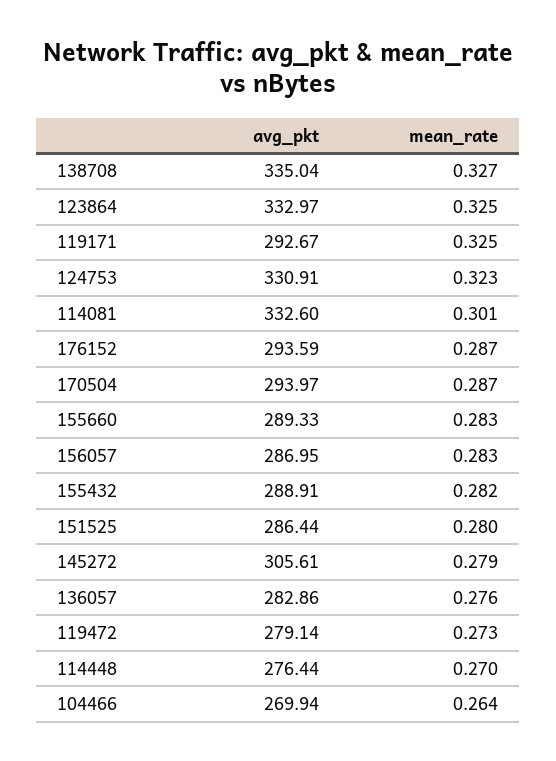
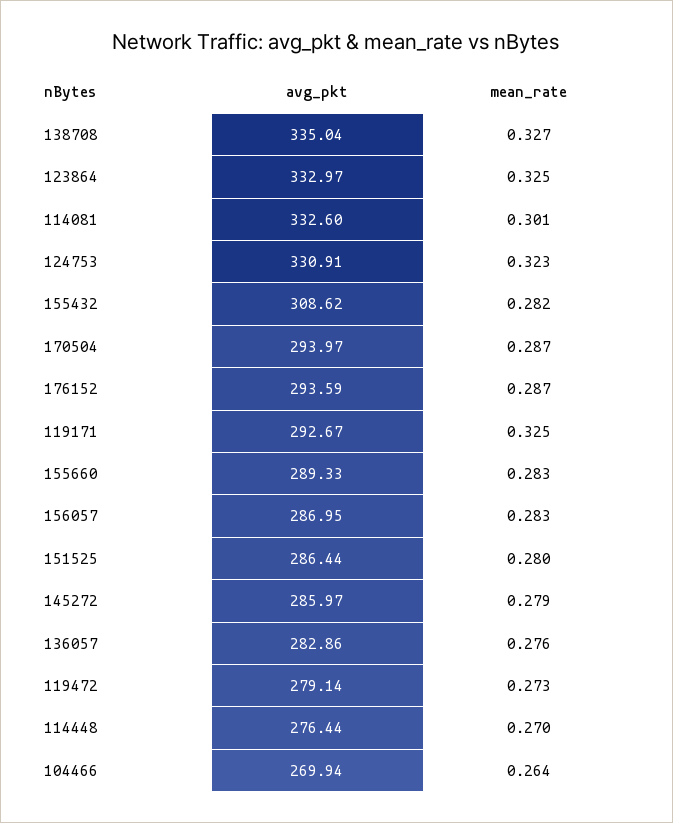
avg_pkt, 155432: 288.91 -> 308.62
avg_pkt, 145272: 305.61 -> 285.97

